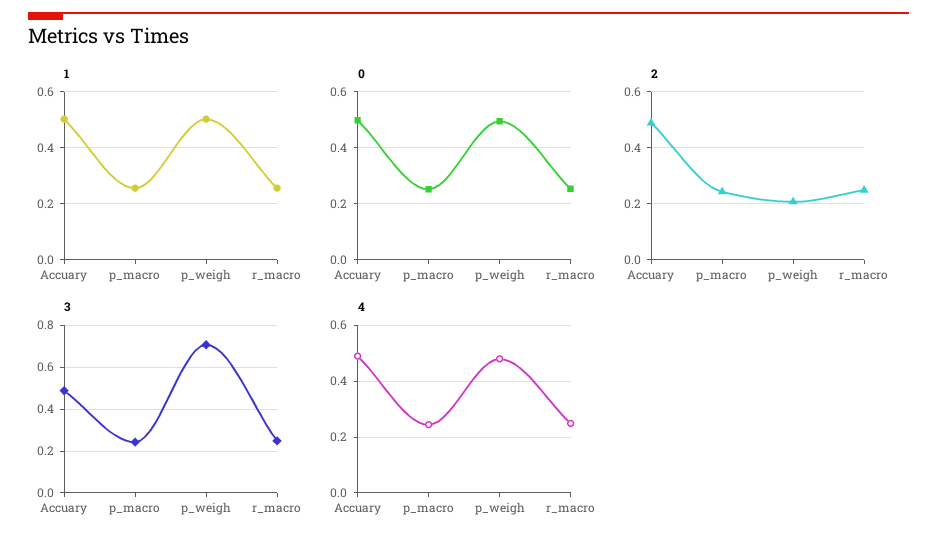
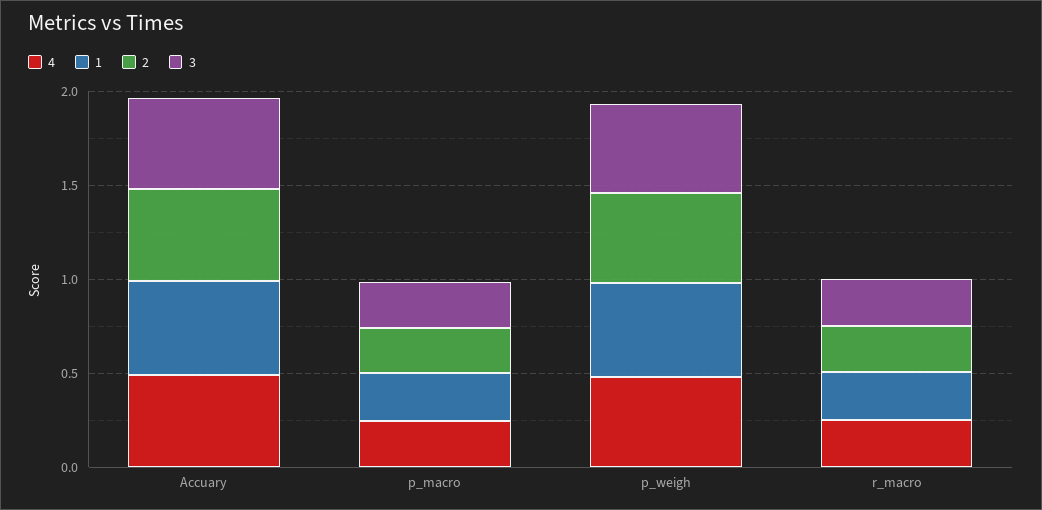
0, Accuary: 0.5 -> none
0, p_macro: 0.25 -> none
0, p_weigh: 0.5 -> none
0, r_macro: 0.25 -> none
2, p_weigh: 0.2 -> 0.5
3, p_weigh: 0.7 -> 0.5

